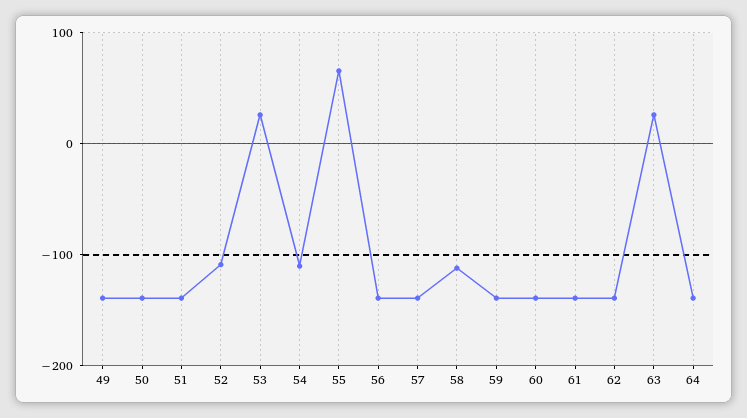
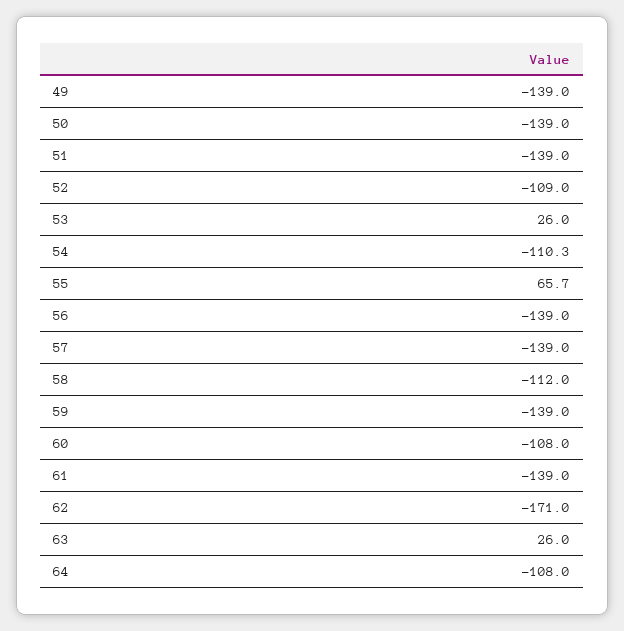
60: -140 -> -108
62: -140 -> -171
64: -140 -> -108

